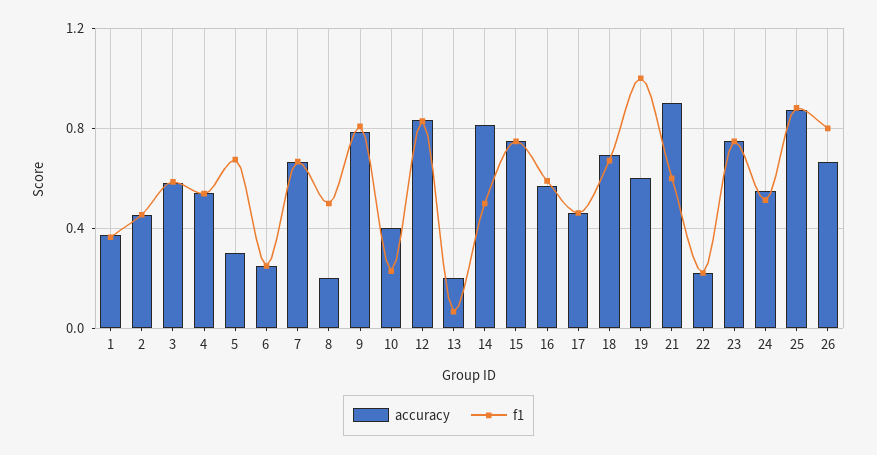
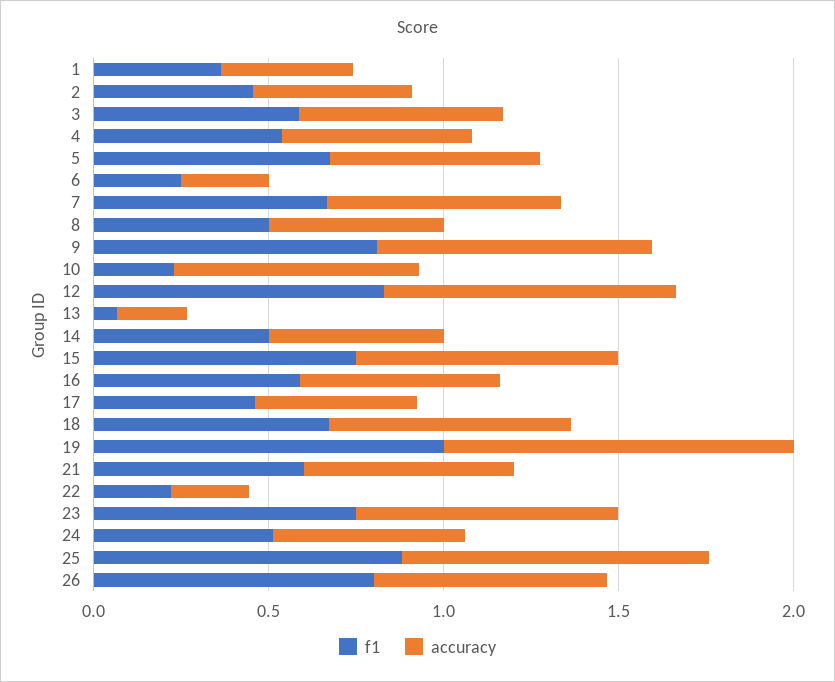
accuracy, 5: 0.3 -> 0.6
accuracy, 8: 0.2 -> 0.5
accuracy, 10: 0.4 -> 0.7
accuracy, 14: 0.8 -> 0.5
accuracy, 19: 0.6 -> 1
accuracy, 21: 0.9 -> 0.6

